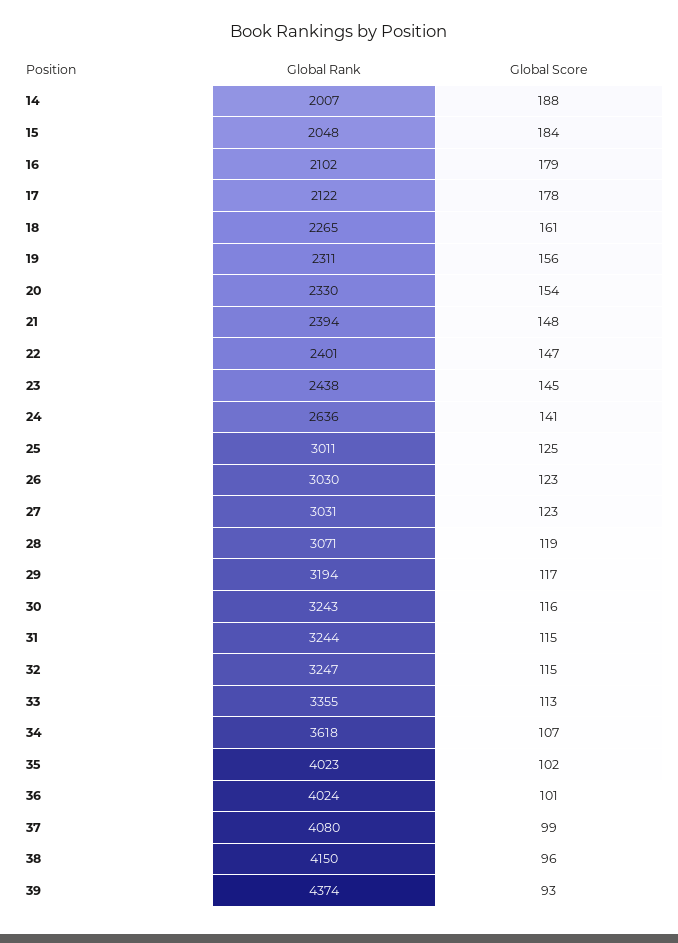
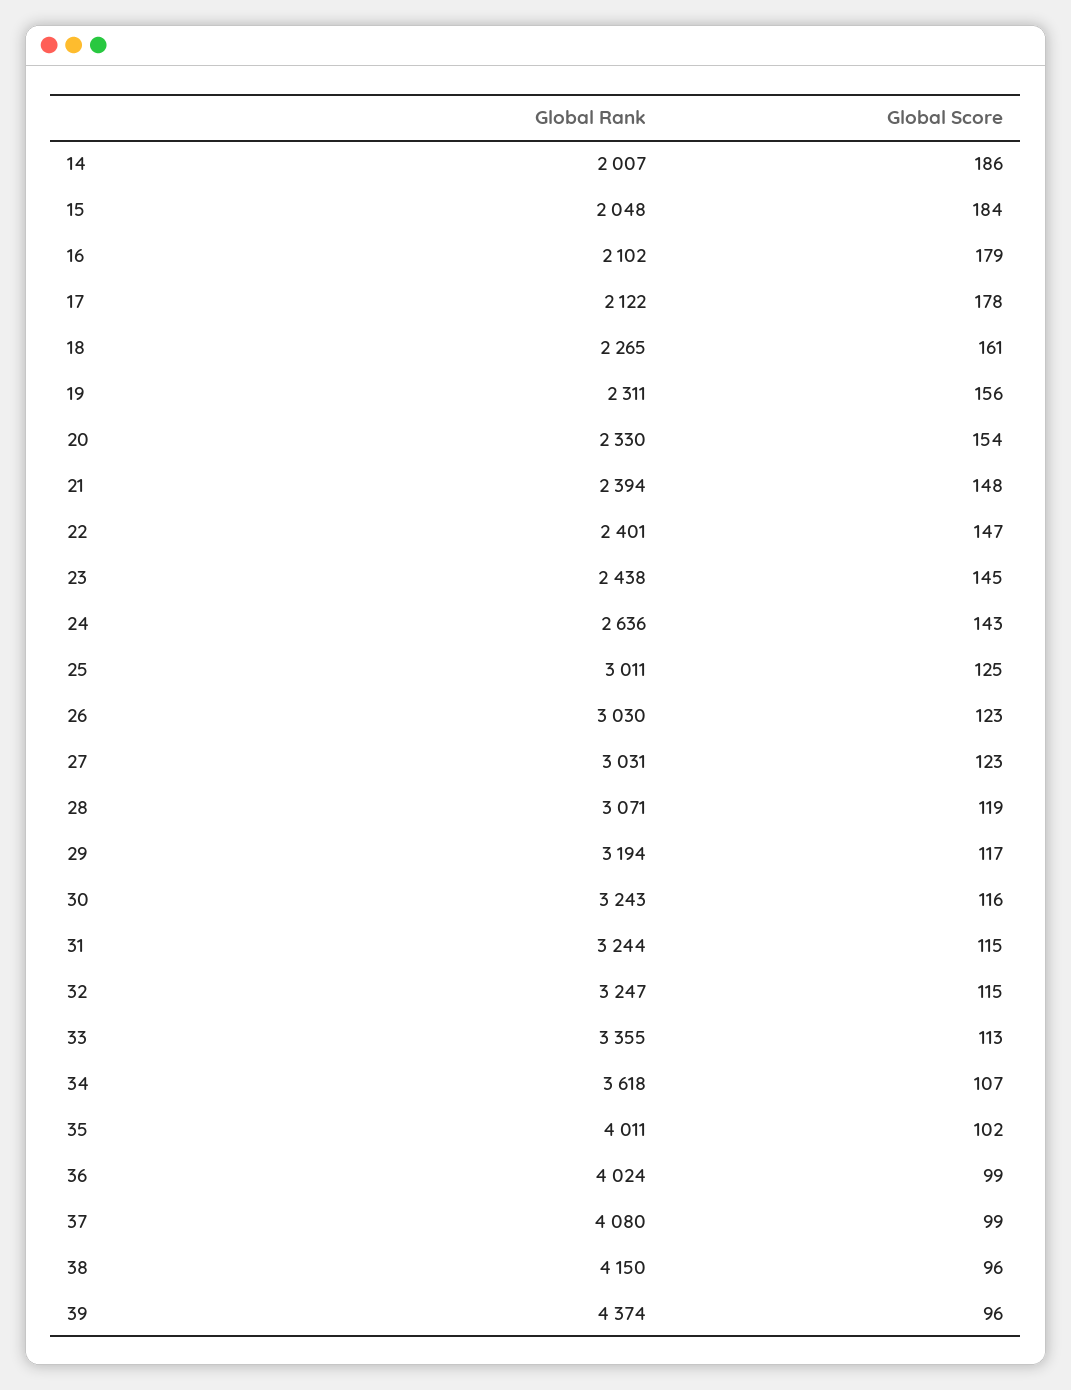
Global Score, 14: 188 -> 186
Global Score, 24: 141 -> 143
Global Rank, 35: 4023 -> 4011
Global Score, 36: 101 -> 99
Global Score, 39: 93 -> 96

